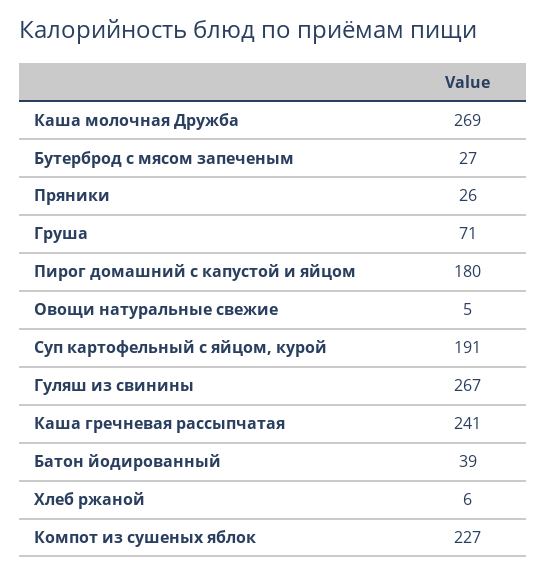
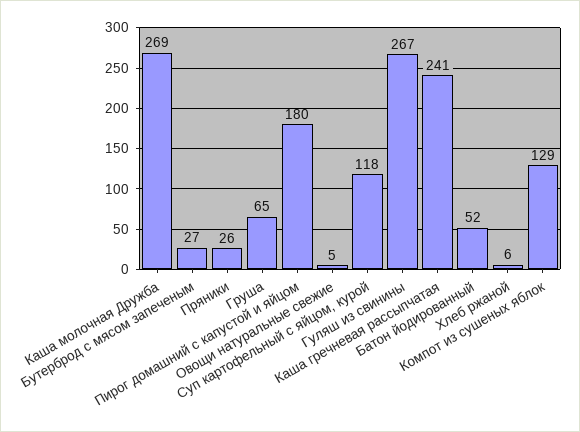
Груша: 71 -> 65
Суп картофельный с яйцом, курой: 191 -> 118
Батон йодированный: 39 -> 52
Компот из сушеных яблок: 227 -> 129

